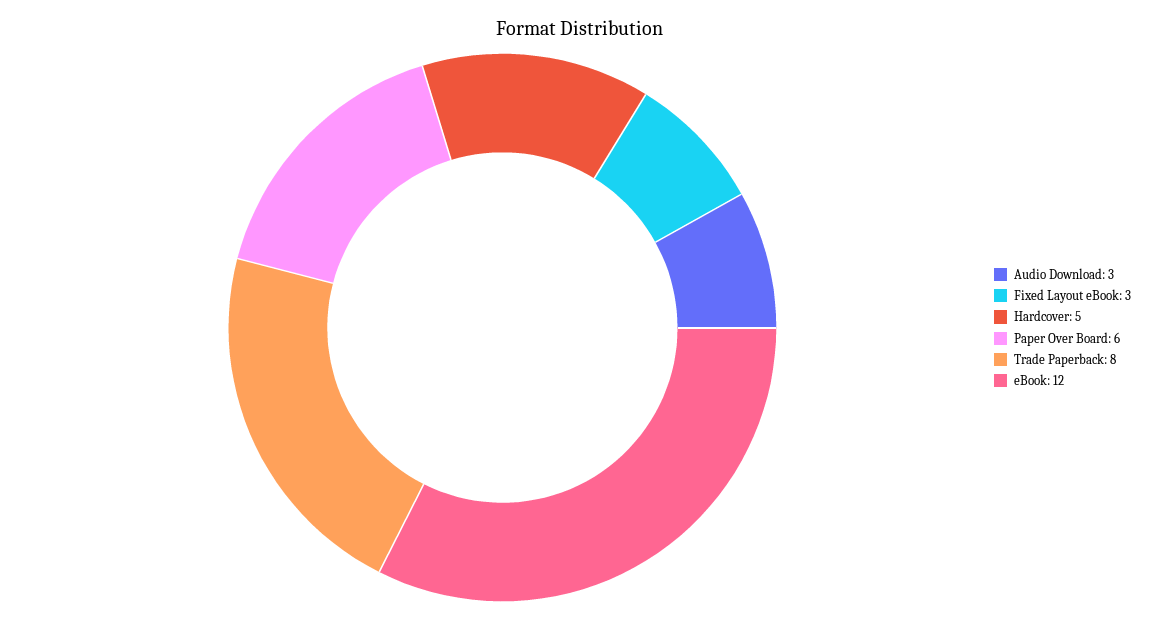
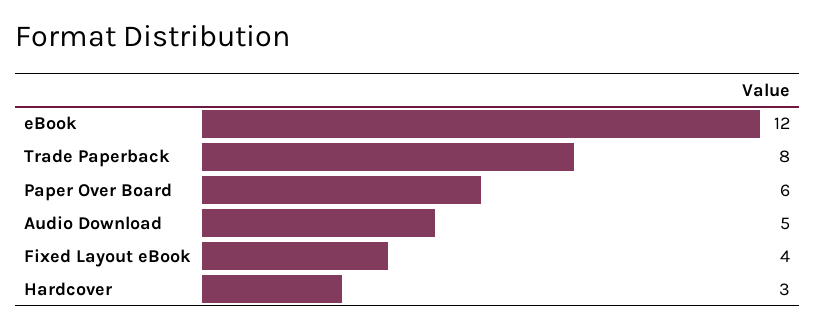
Audio Download: 3 -> 5
Fixed Layout eBook: 3 -> 4
Hardcover: 5 -> 3

